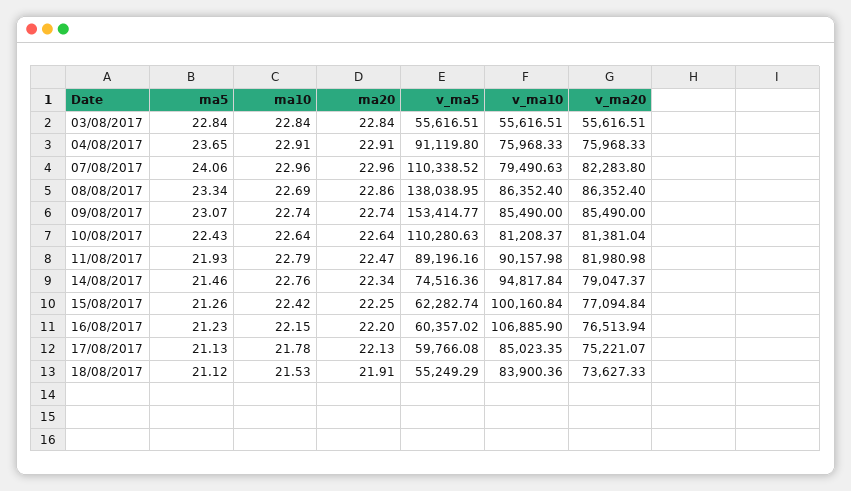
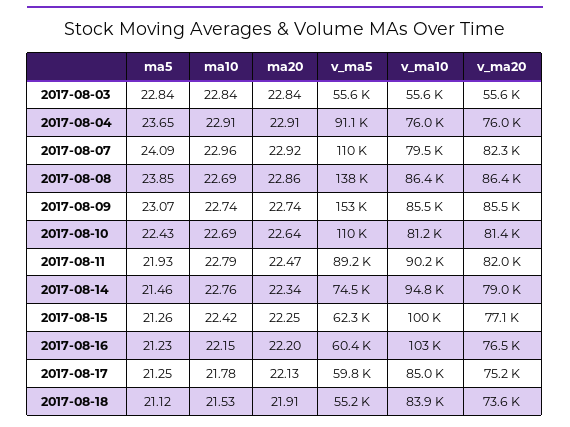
ma5, 07/08/2017: 24.06 -> 24.09
ma20, 07/08/2017: 22.96 -> 22.92
ma5, 08/08/2017: 23.34 -> 23.85
ma10, 10/08/2017: 22.64 -> 22.69
v_ma10, 16/08/2017: 106885.9 -> 103000
ma5, 17/08/2017: 21.13 -> 21.25

